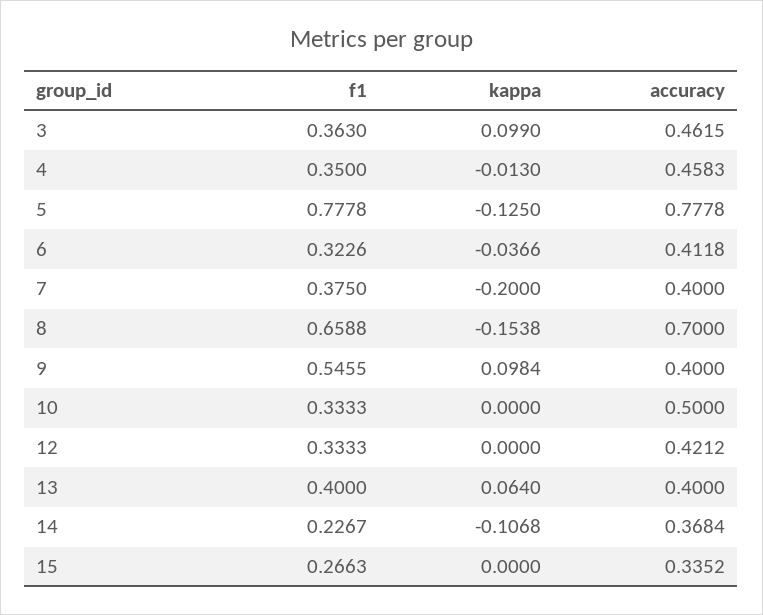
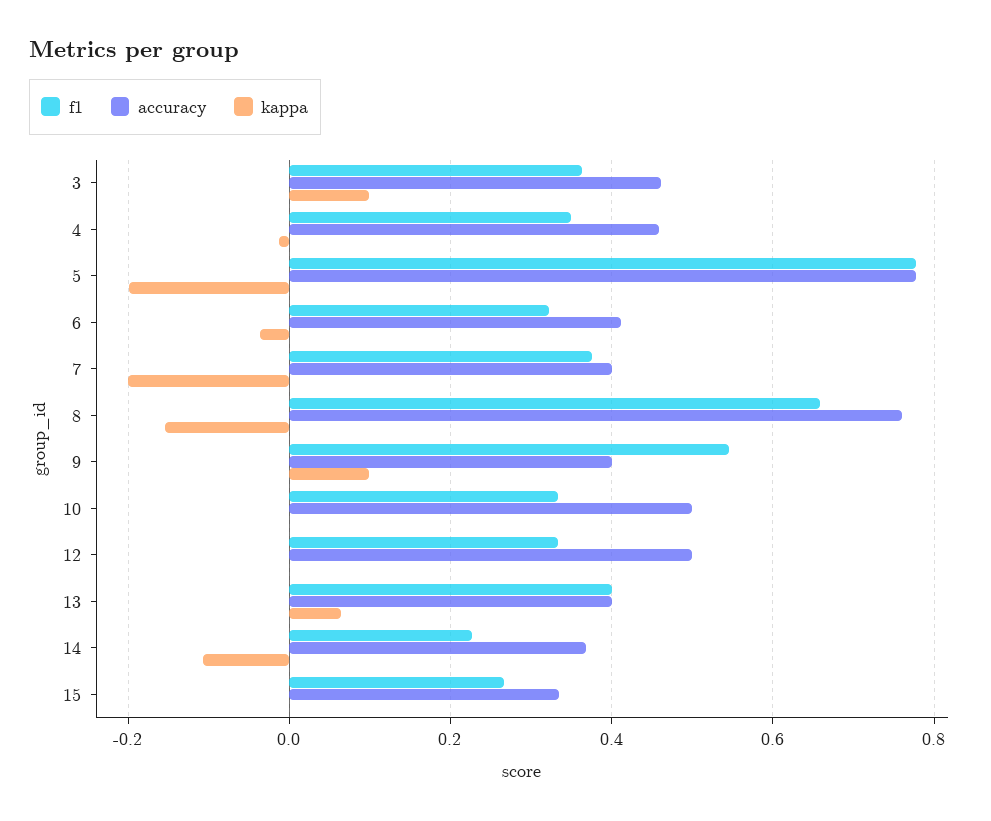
kappa, 5: -0.125 -> -0.2
accuracy, 8: 0.7 -> 0.76
accuracy, 12: 0.4212 -> 0.5

